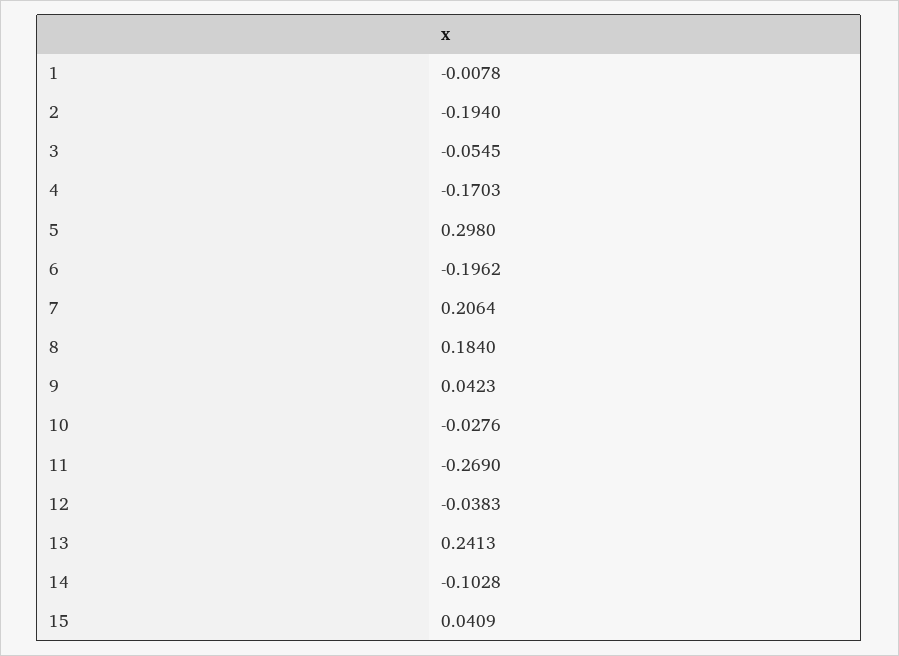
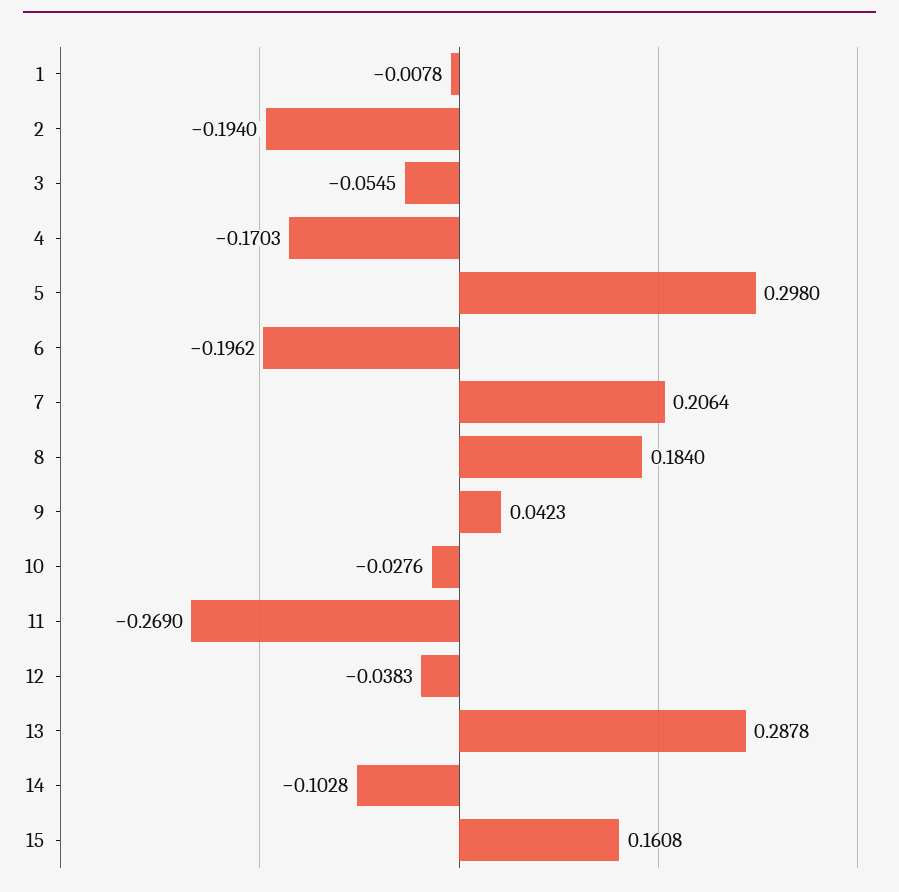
13: 0.2413 -> 0.2878
15: 0.0409 -> 0.1608

